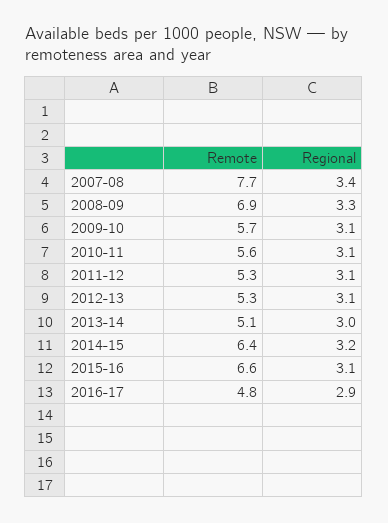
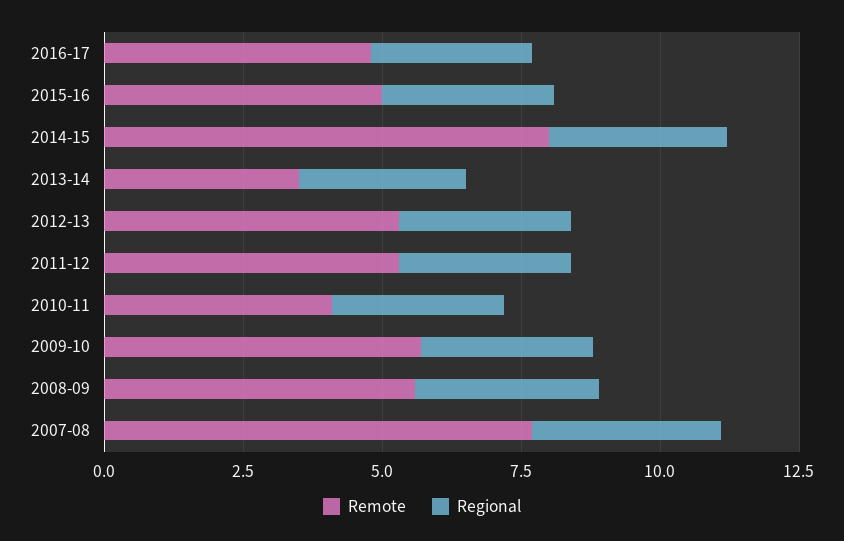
Remote, 2008-09: 6.9 -> 5.5
Remote, 2010-11: 5.6 -> 4
Remote, 2013-14: 5.1 -> 3.5
Remote, 2014-15: 6.4 -> 8
Remote, 2015-16: 6.6 -> 5

